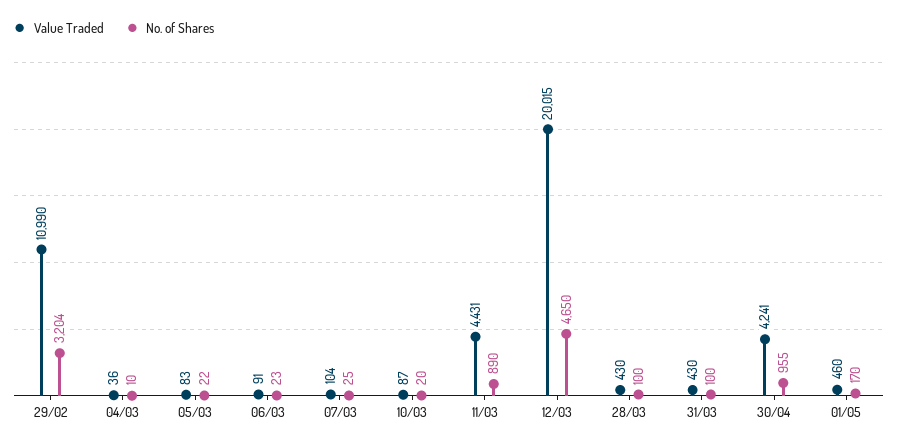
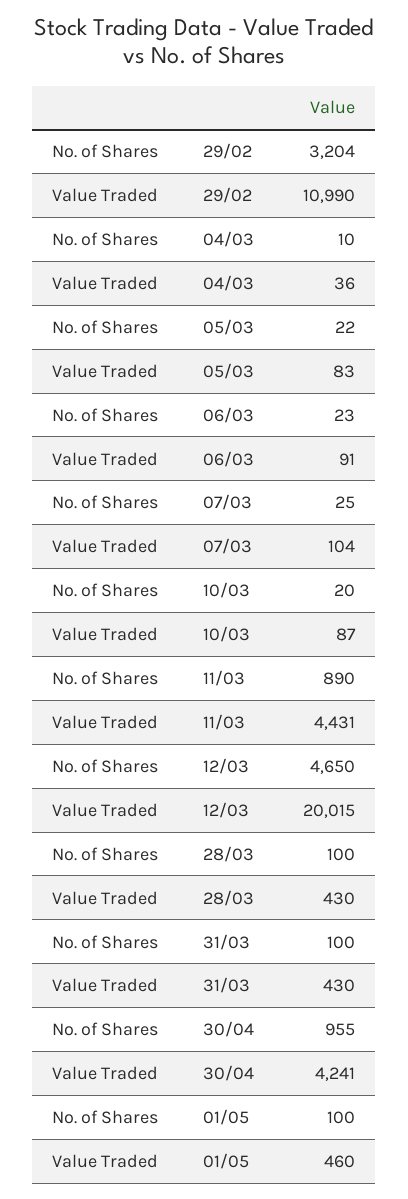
No. of Shares, 01/05: 170 -> 100

